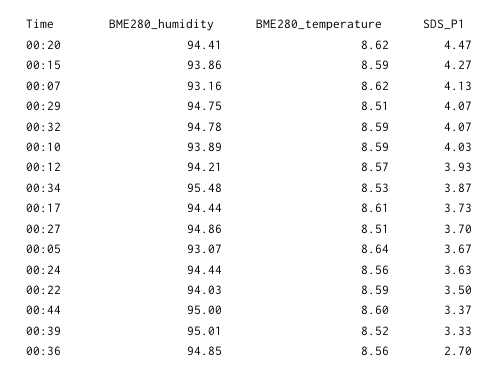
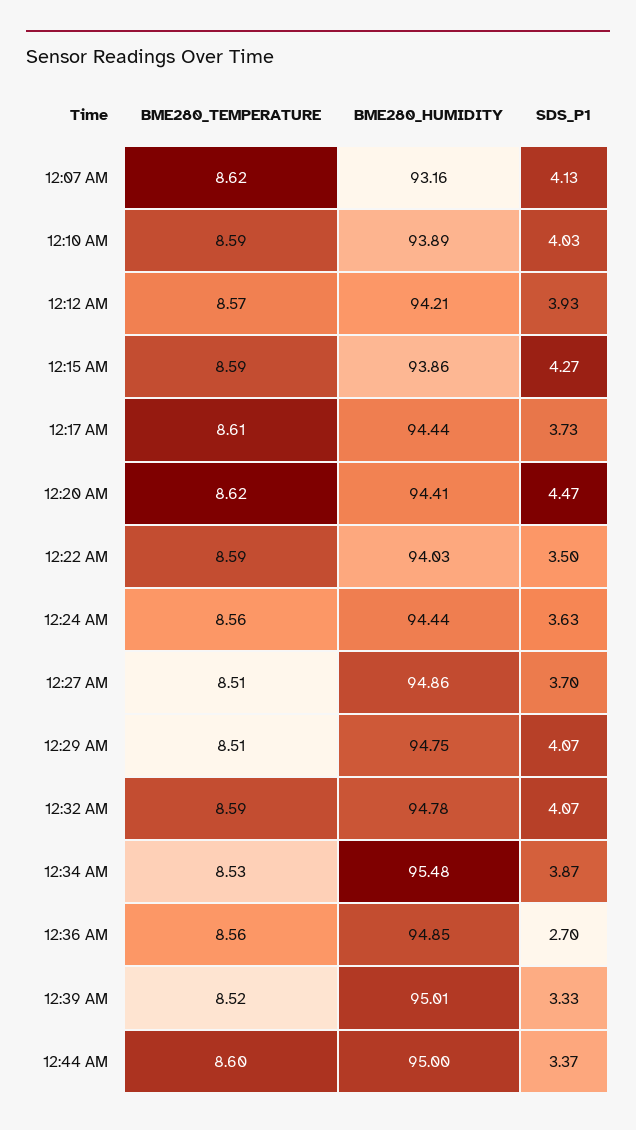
BME280_humidity, 00:05: 93.07 -> none
BME280_temperature, 00:05: 8.64 -> none
SDS_P1, 00:05: 3.67 -> none

